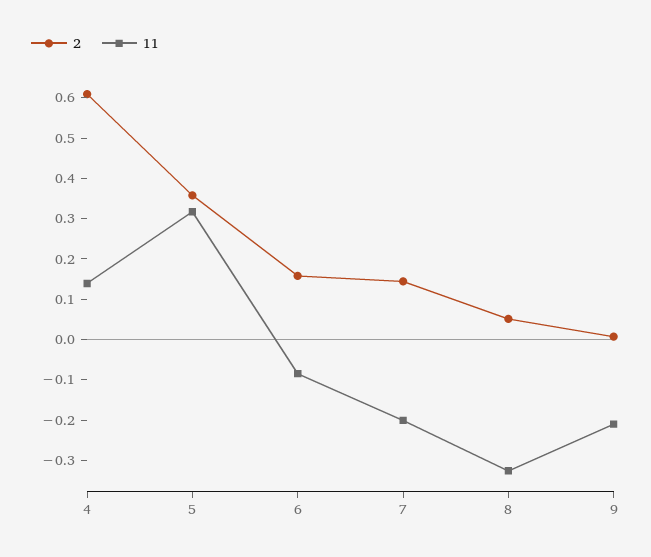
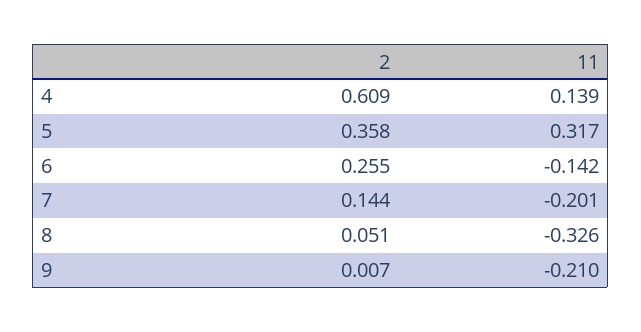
2, 6: 0.16 -> 0.255
11, 6: -0.08 -> -0.142

